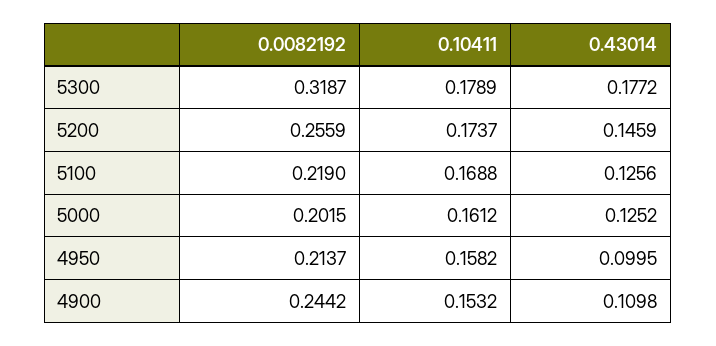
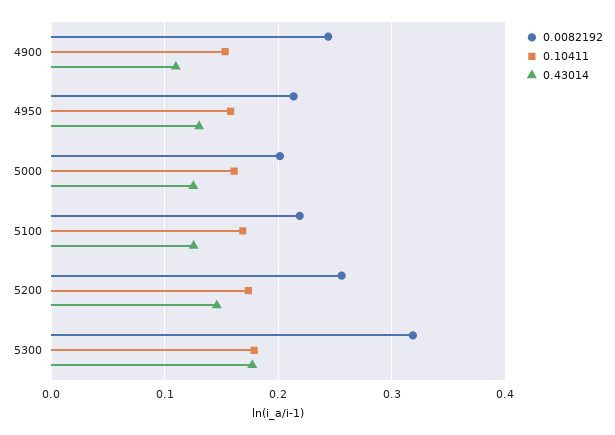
0.43014, 4950: 0.0995 -> 0.13

